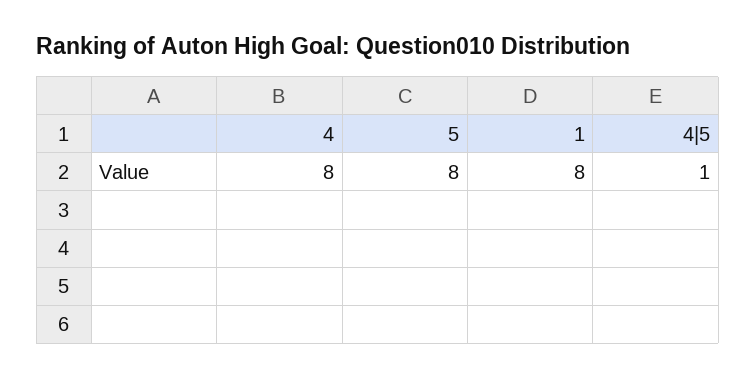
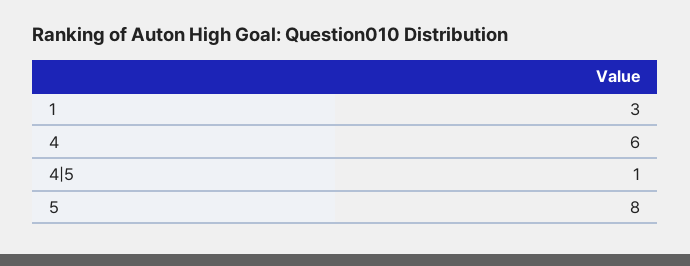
4: 8 -> 6
1: 8 -> 3

